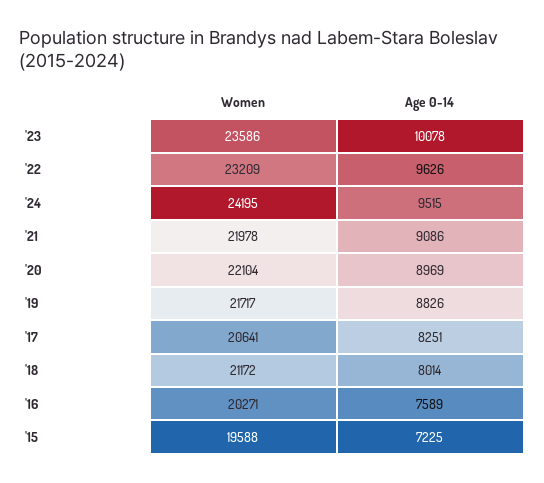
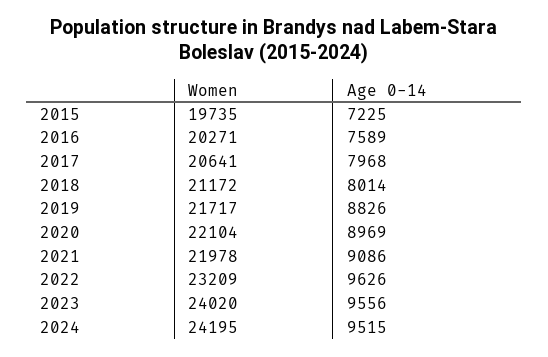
Women, '23: 23586 -> 24020
Age 0-14, '23: 10078 -> 9556
Age 0-14, '17: 8251 -> 7968
Women, '15: 19588 -> 19735

